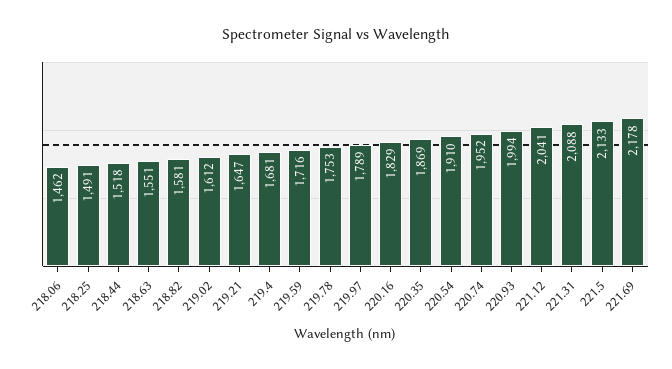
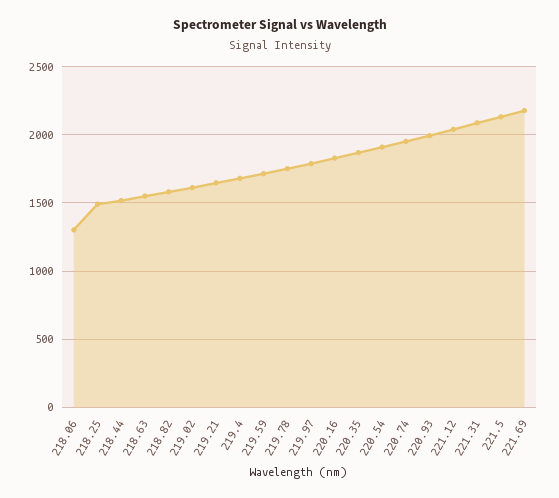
218.06: 1462 -> 1300

